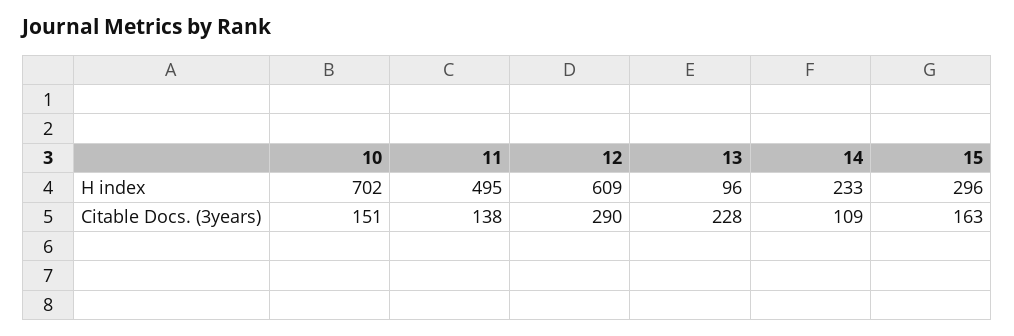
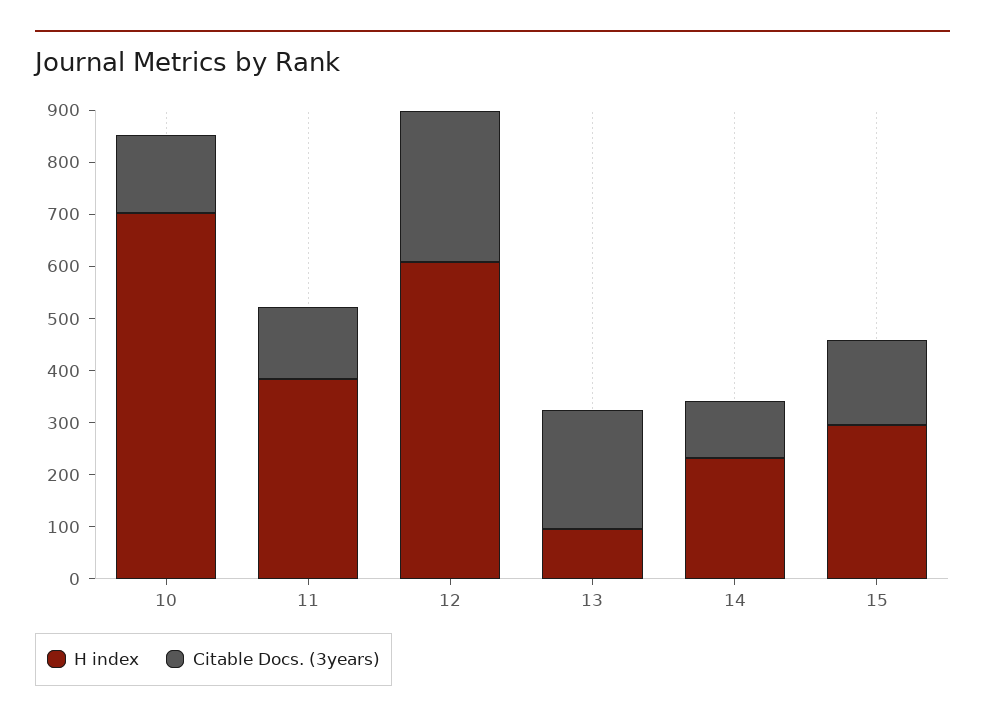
H index, 11: 495 -> 380

